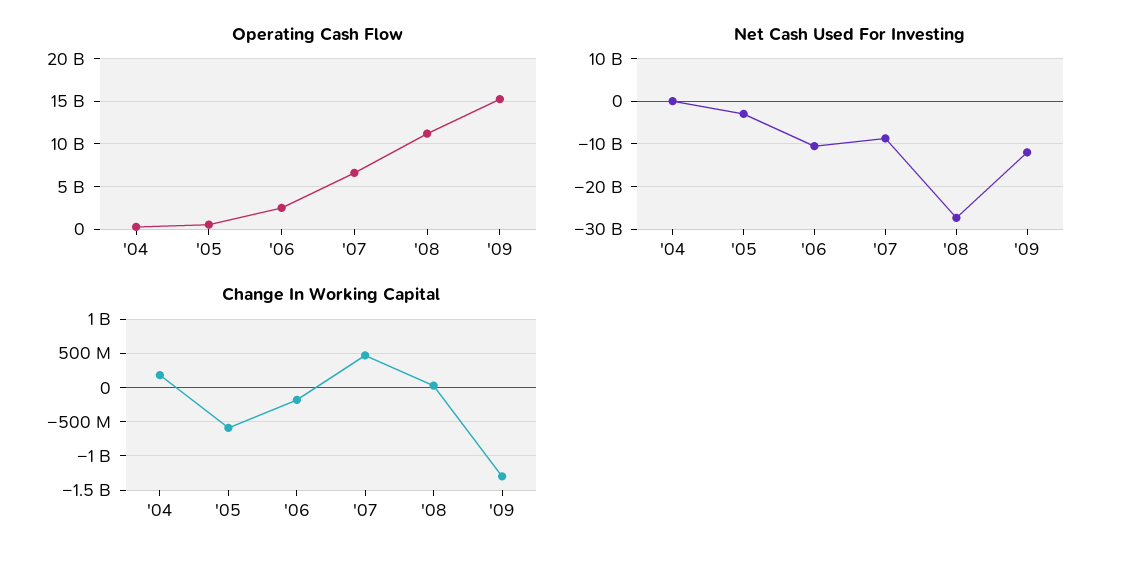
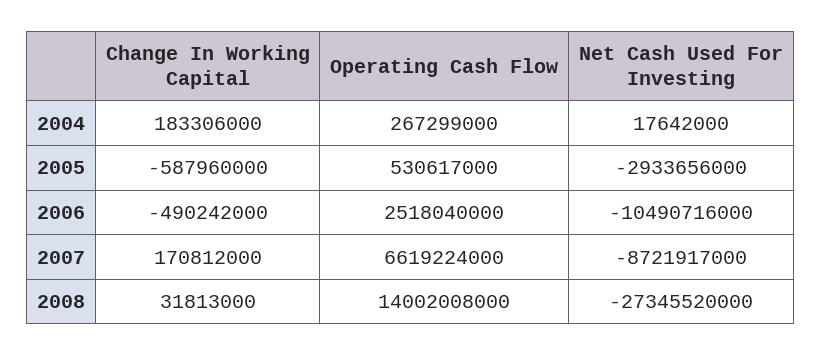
Operating Cash Flow, '08: 11000000000 -> 14002008000
Operating Cash Flow, '09: 15000000000 -> none
Net Cash Used For Investing, '09: -12000000000 -> none
Change In Working Capital, '06: -200000000 -> -490242000
Change In Working Capital, '07: 500000000 -> 170812000
Change In Working Capital, '09: -1300000000 -> none

